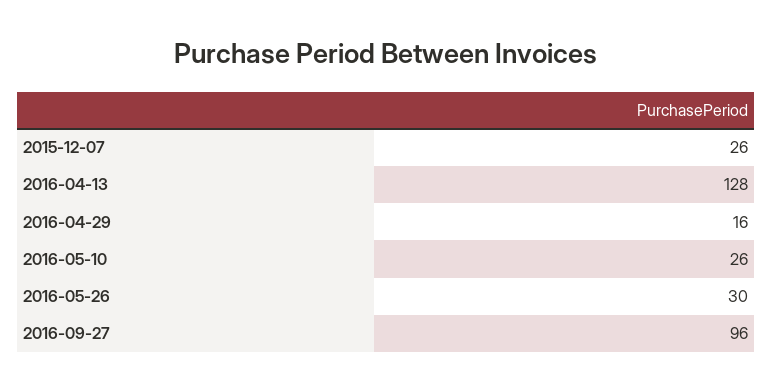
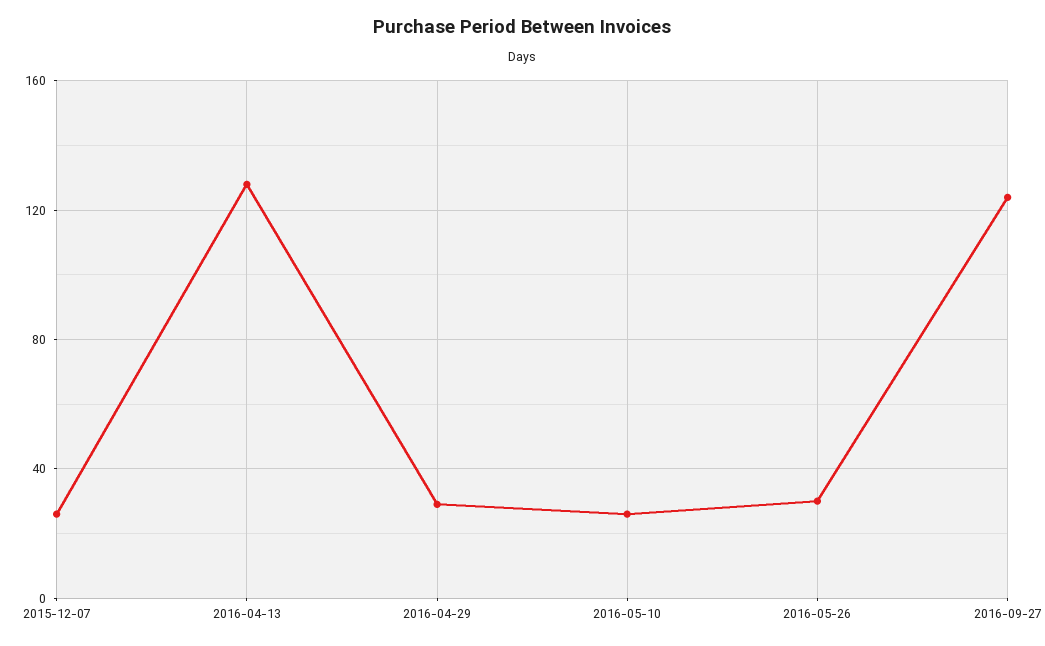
2016-04-29: 16 -> 30
2016-09-27: 96 -> 125

